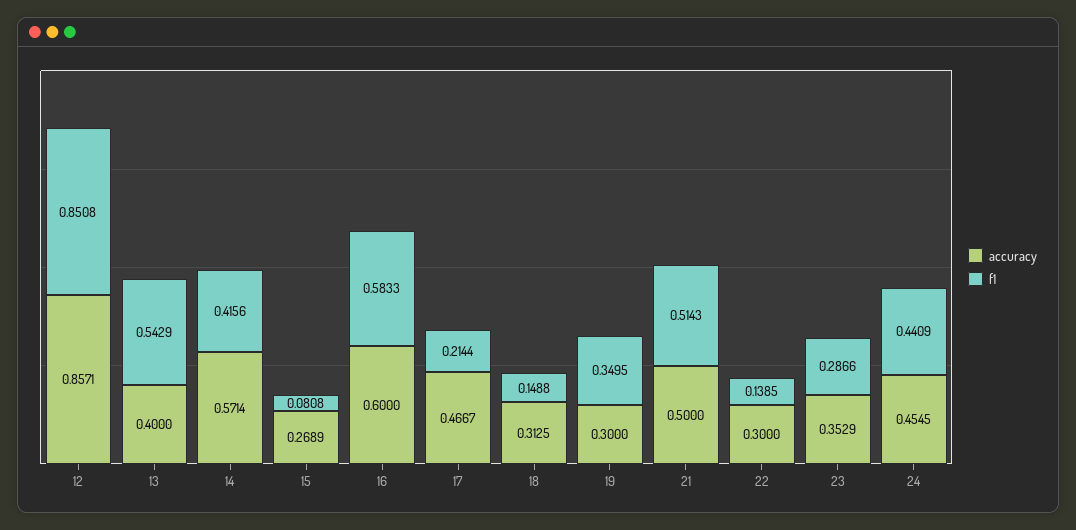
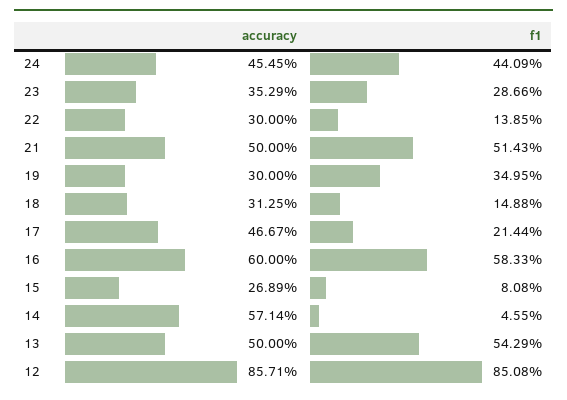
accuracy, 13: 0.4 -> 0.5
f1, 14: 0.4156 -> 0.0455

